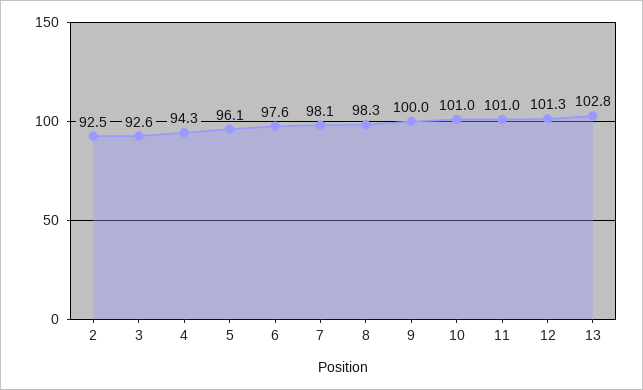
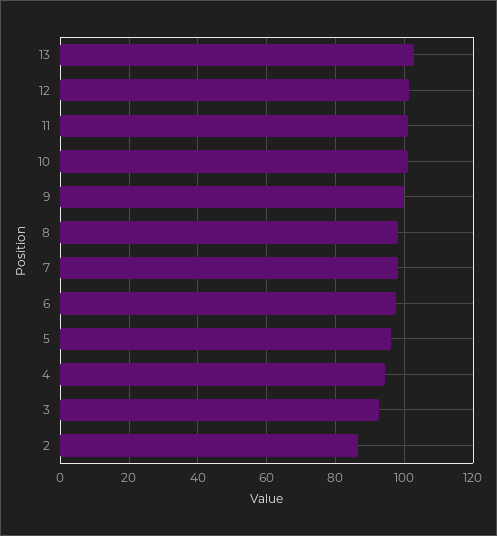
2: 92.5 -> 86

